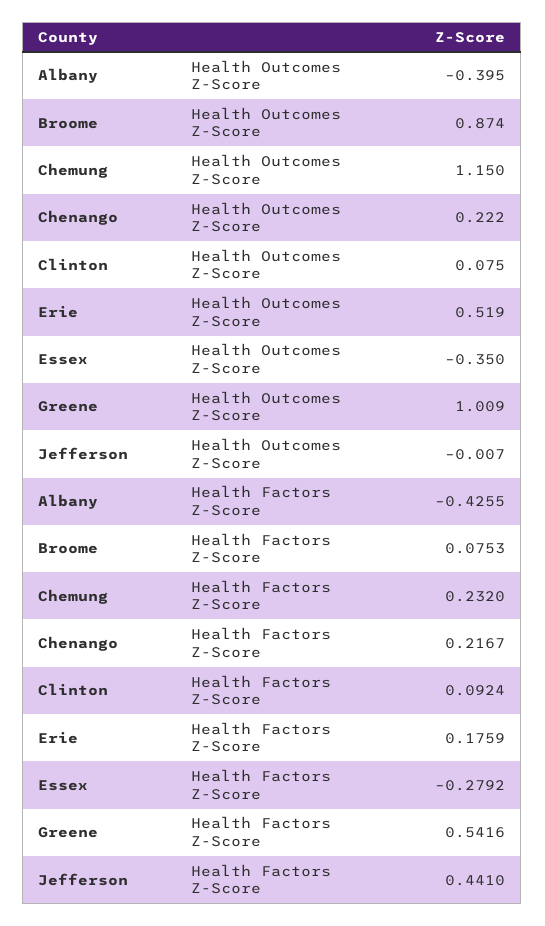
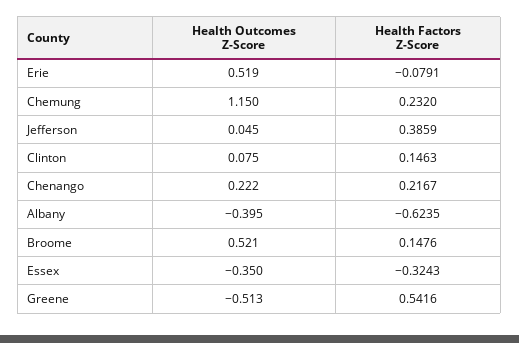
Broome, Health Outcomes Z-Score: 0.874 -> 0.521
Greene, Health Outcomes Z-Score: 1.009 -> -0.513
Jefferson, Health Outcomes Z-Score: -0.007 -> 0.045
Albany, Health Factors Z-Score: -0.4255 -> -0.6235
Broome, Health Factors Z-Score: 0.0753 -> 0.1476
Clinton, Health Factors Z-Score: 0.0924 -> 0.1463
Erie, Health Factors Z-Score: 0.1759 -> -0.0791
Essex, Health Factors Z-Score: -0.2792 -> -0.3243
Jefferson, Health Factors Z-Score: 0.441 -> 0.3859

